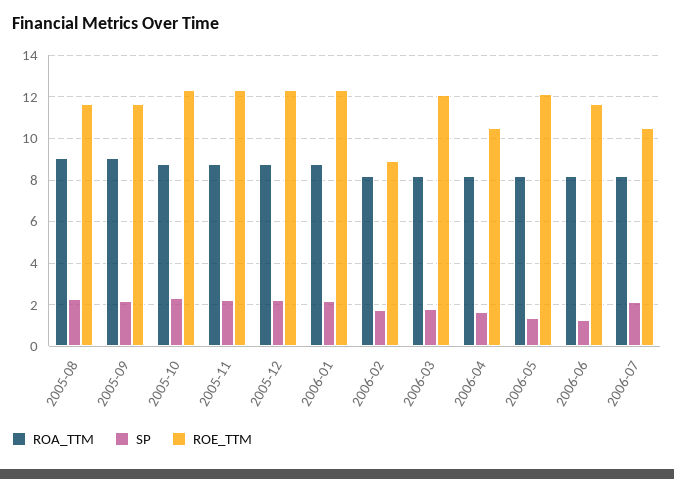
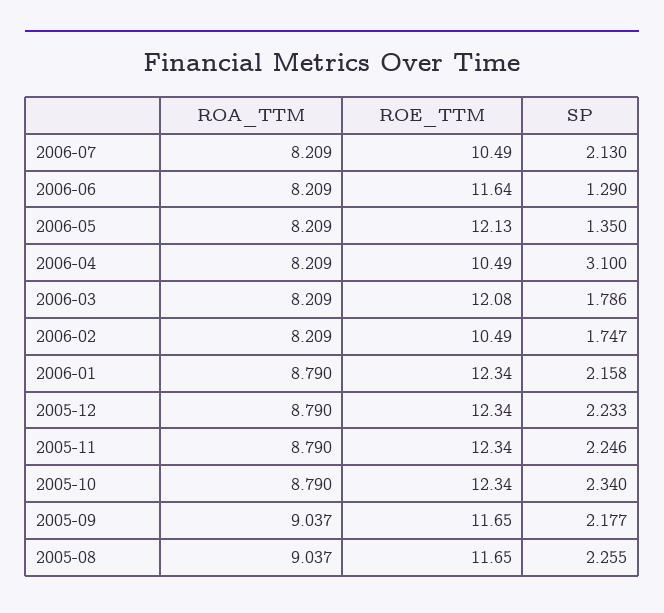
ROE_TTM, 2006-02: 9 -> 10.49
SP, 2006-04: 1.5 -> 3.1

